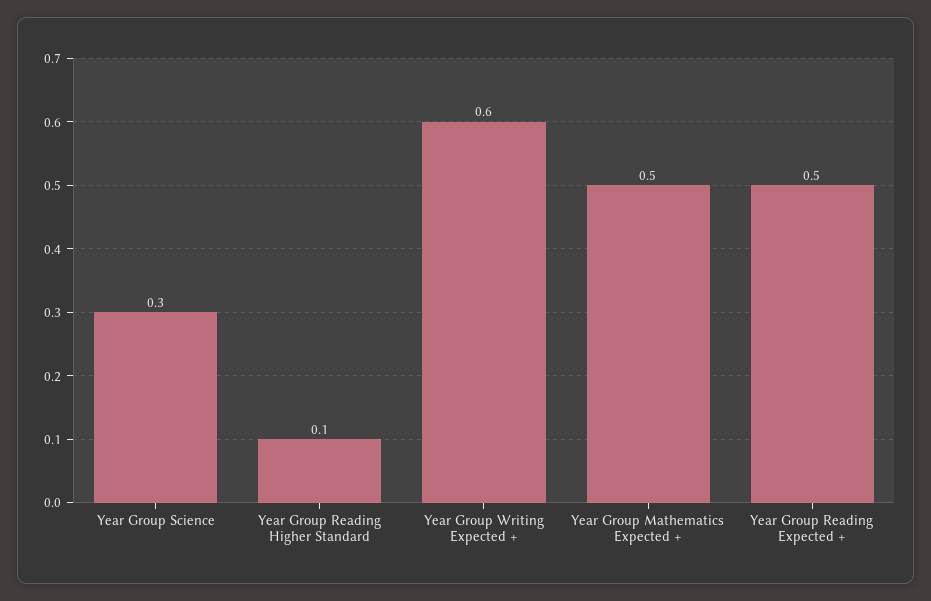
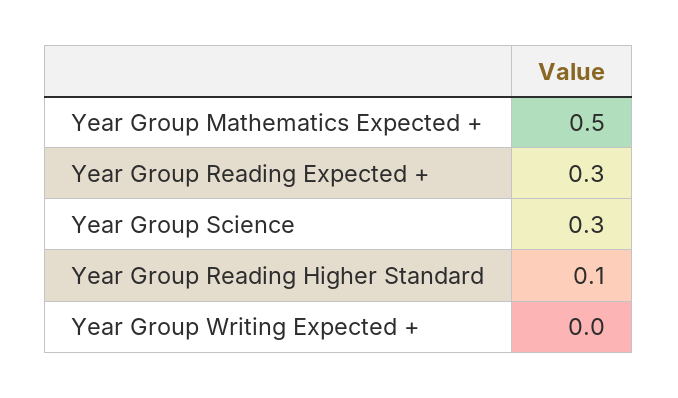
Year Group Writing Expected +: 0.6 -> 0
Year Group Reading Expected +: 0.5 -> 0.3

